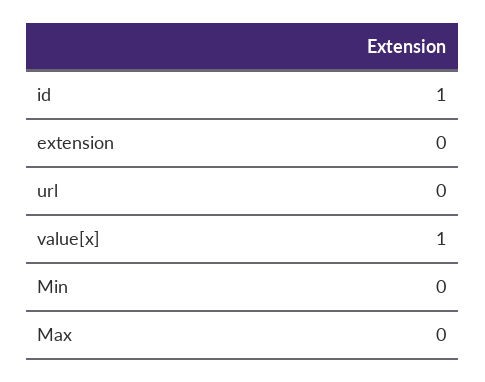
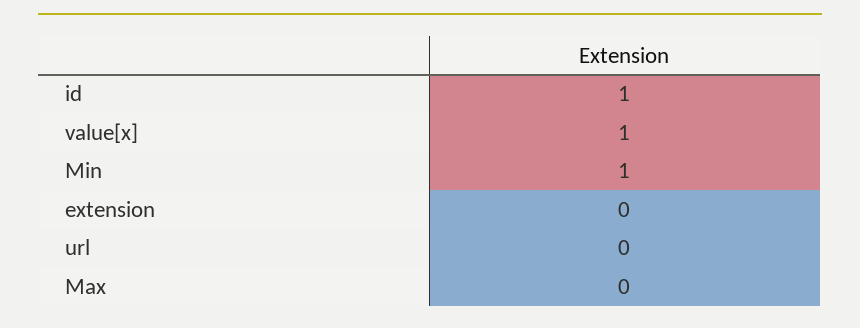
Min: 0 -> 1

